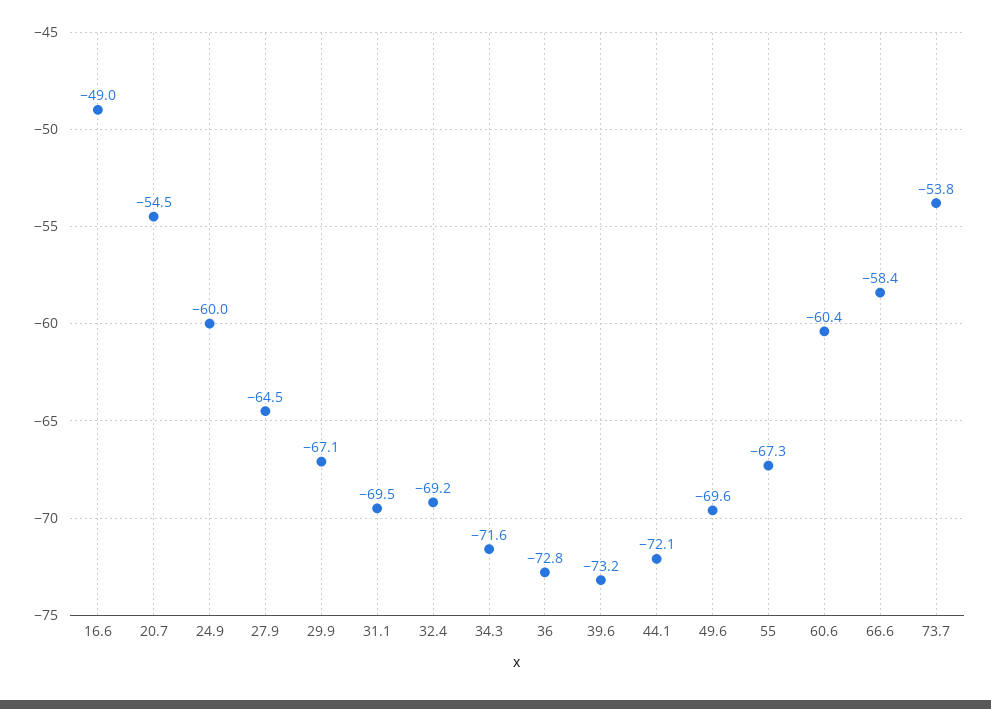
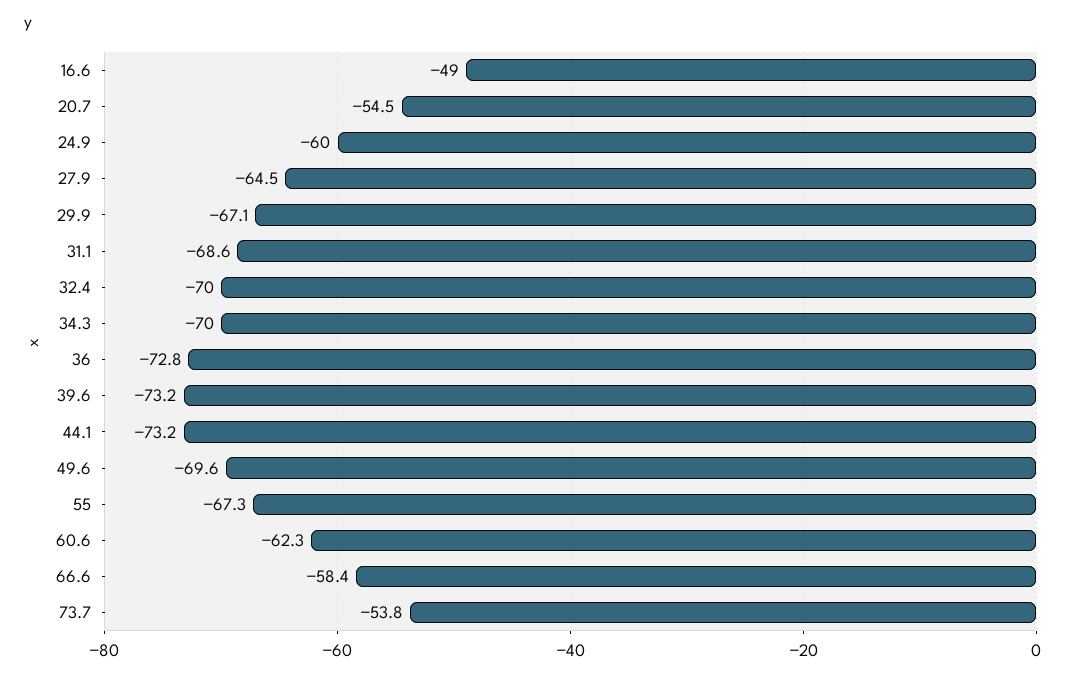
31.1: -69.5 -> -68.6
32.4: -69.2 -> -70
34.3: -71.6 -> -70
44.1: -72.1 -> -73.2
60.6: -60.4 -> -62.3

